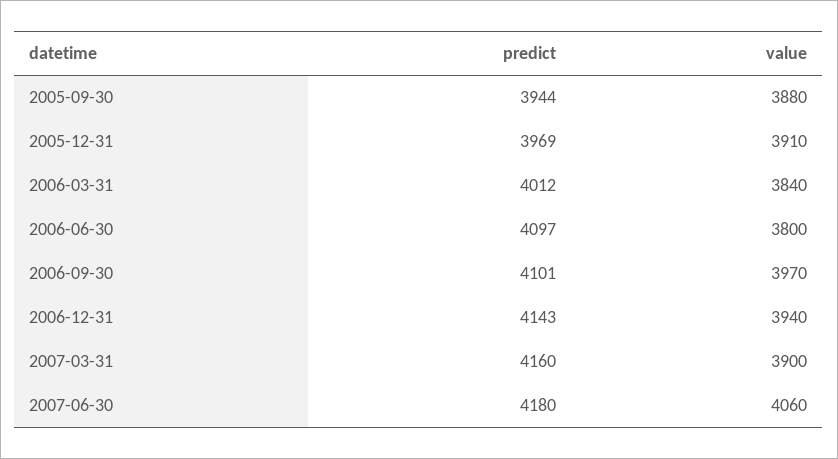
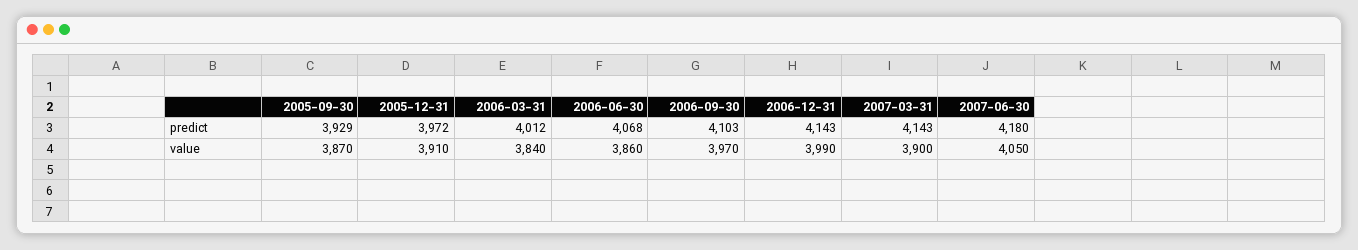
predict, 2005-09-30: 3944 -> 3929
value, 2005-09-30: 3880 -> 3870
predict, 2005-12-31: 3969 -> 3972
predict, 2006-06-30: 4097 -> 4068
value, 2006-06-30: 3800 -> 3860
predict, 2006-09-30: 4101 -> 4103
value, 2006-12-31: 3940 -> 3990
predict, 2007-03-31: 4160 -> 4143
value, 2007-06-30: 4060 -> 4050

